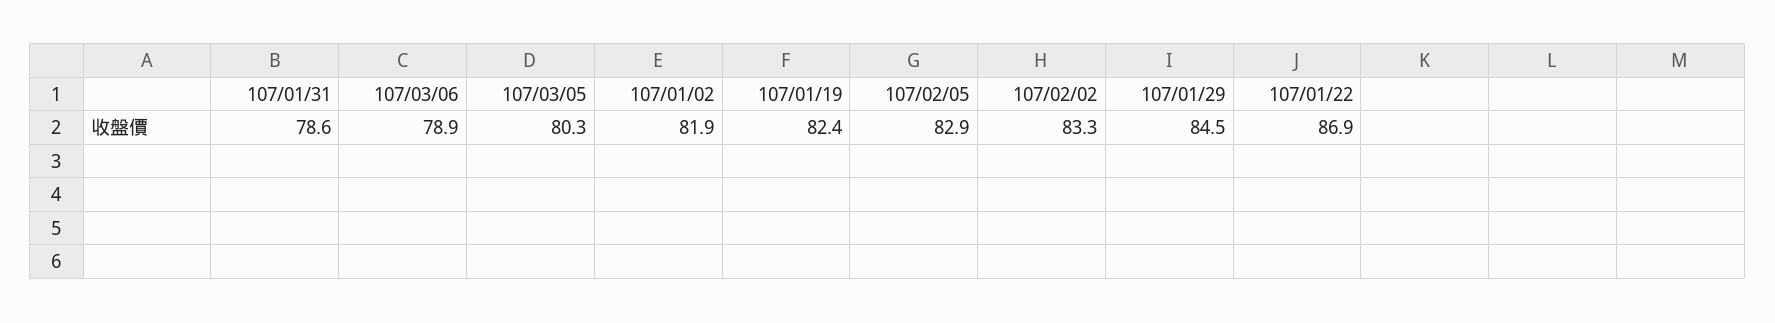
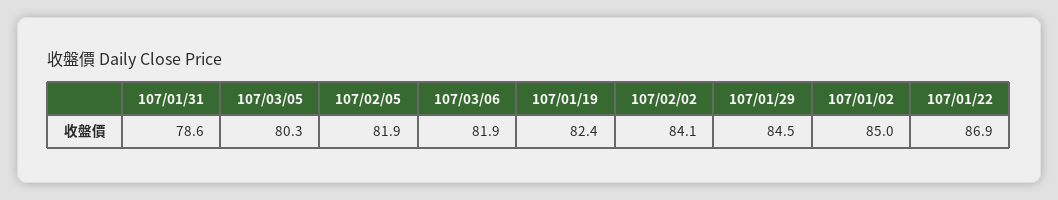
107/03/06: 78.9 -> 81.9
107/01/02: 81.9 -> 85
107/02/05: 82.9 -> 81.9
107/02/02: 83.3 -> 84.1

